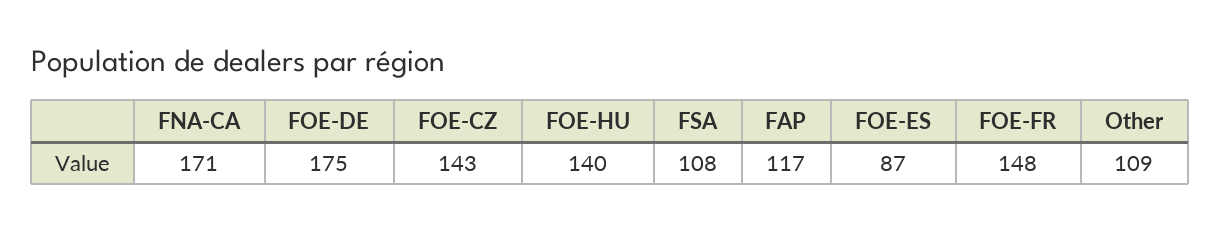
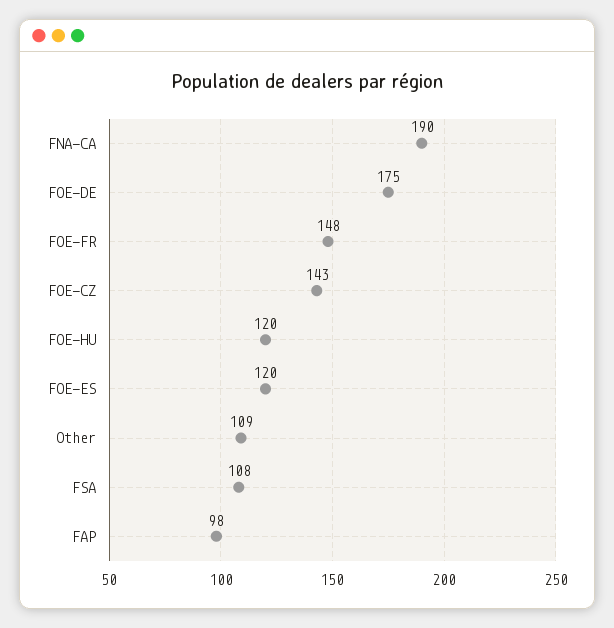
FNA-CA: 171 -> 190
FOE-HU: 140 -> 120
FAP: 117 -> 98
FOE-ES: 87 -> 120

